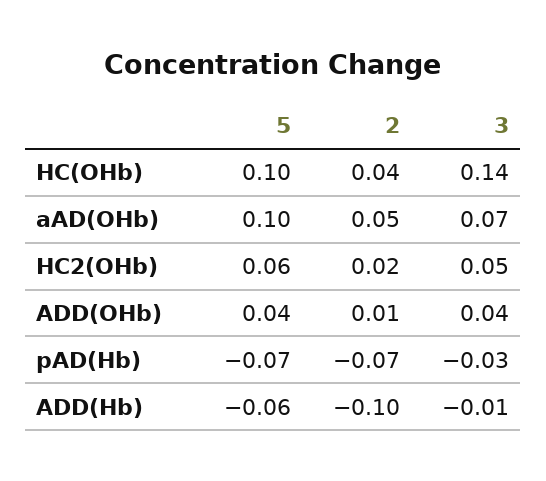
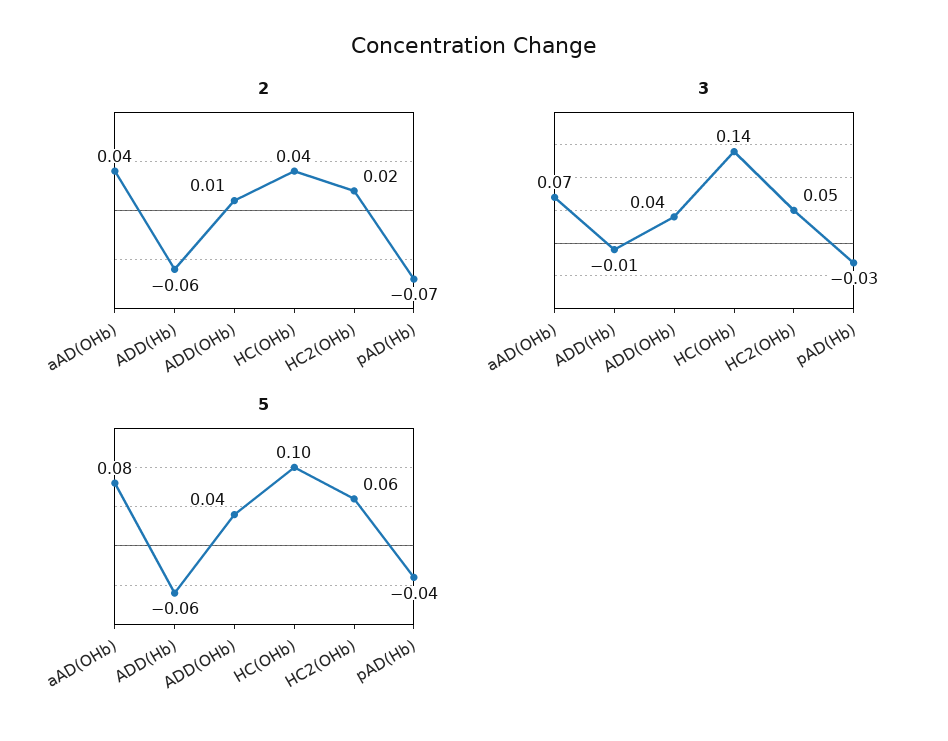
5, aAD(OHb): 0.1 -> 0.08
2, aAD(OHb): 0.05 -> 0.04
5, pAD(Hb): -0.07 -> -0.04
2, ADD(Hb): -0.1 -> -0.06

